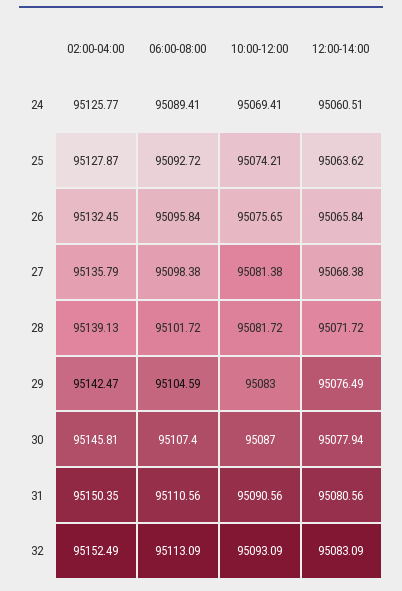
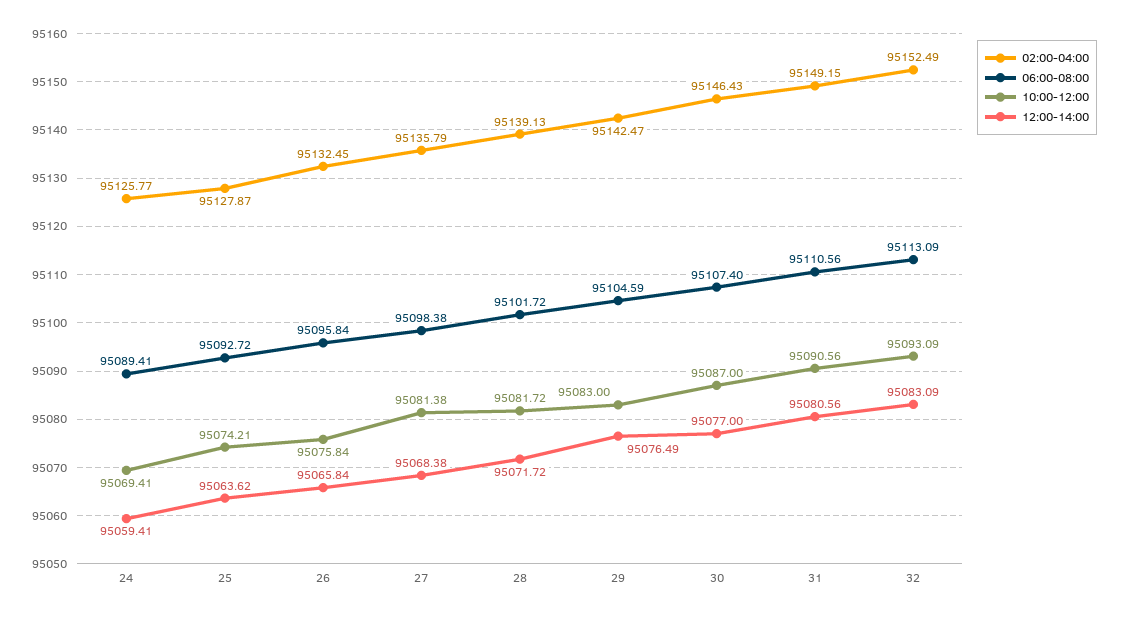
12:00-14:00, 24: 95060.51 -> 95059.41
10:00-12:00, 26: 95075.65 -> 95075.84
02:00-04:00, 30: 95145.81 -> 95146.43
12:00-14:00, 30: 95077.94 -> 95077
02:00-04:00, 31: 95150.35 -> 95149.15

